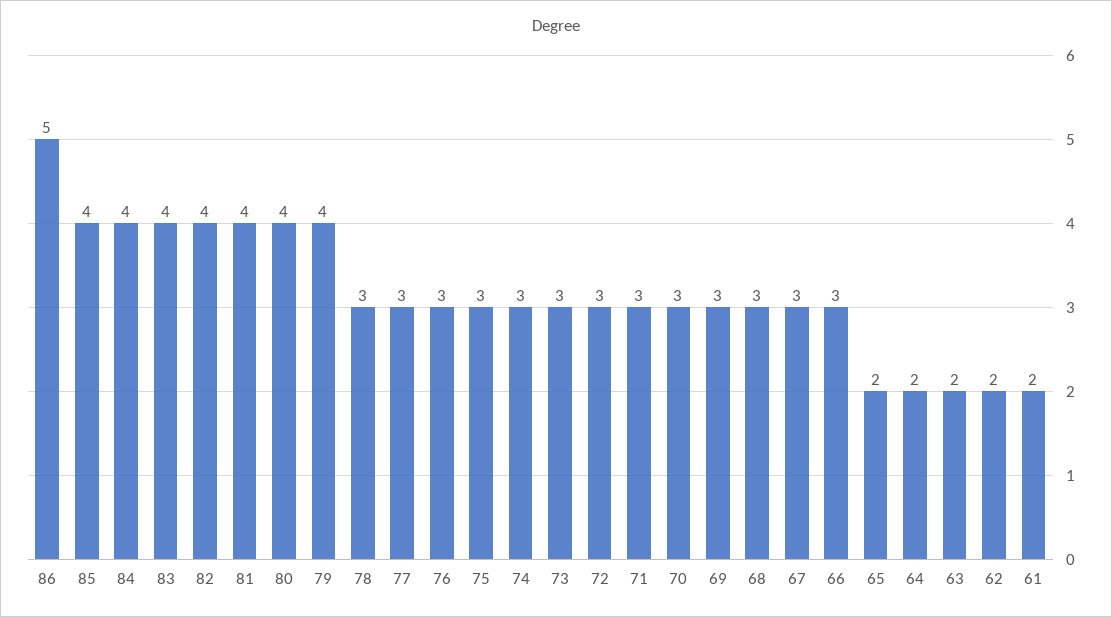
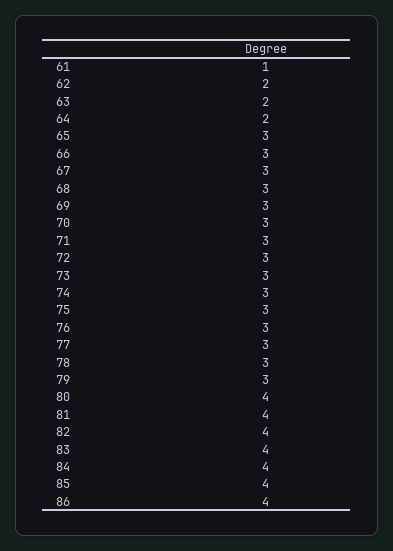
86: 5 -> 4
79: 4 -> 3
65: 2 -> 3
61: 2 -> 1

